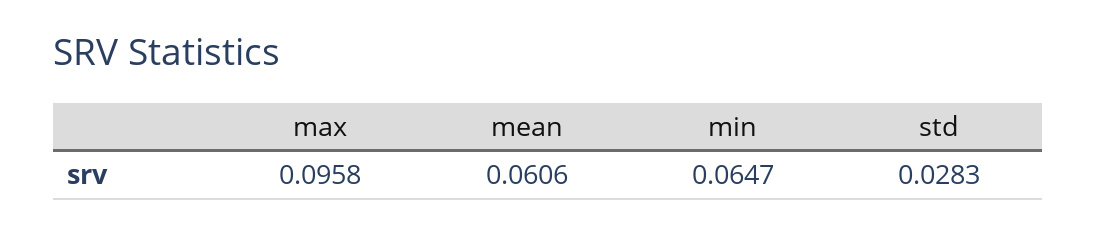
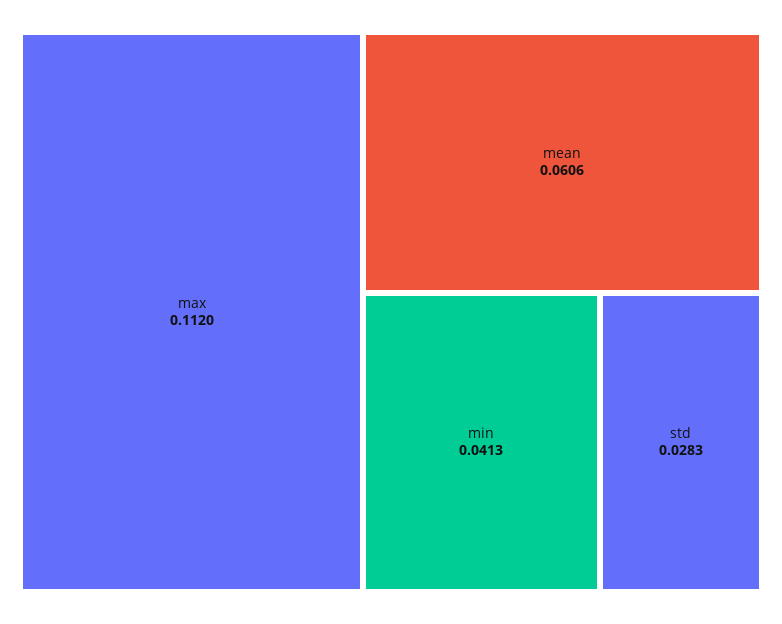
max: 0.0958 -> 0.112
min: 0.0647 -> 0.0413

